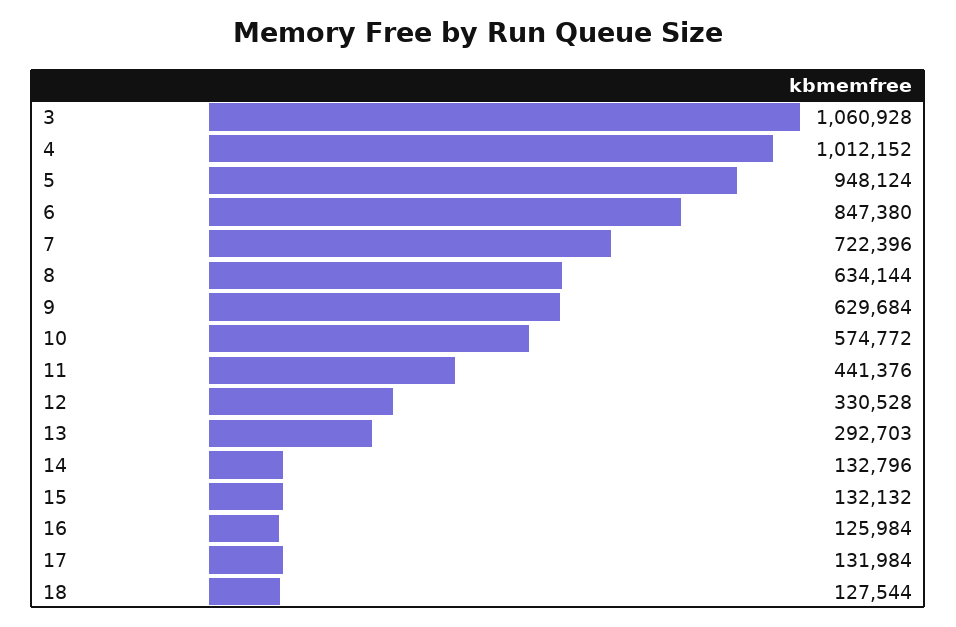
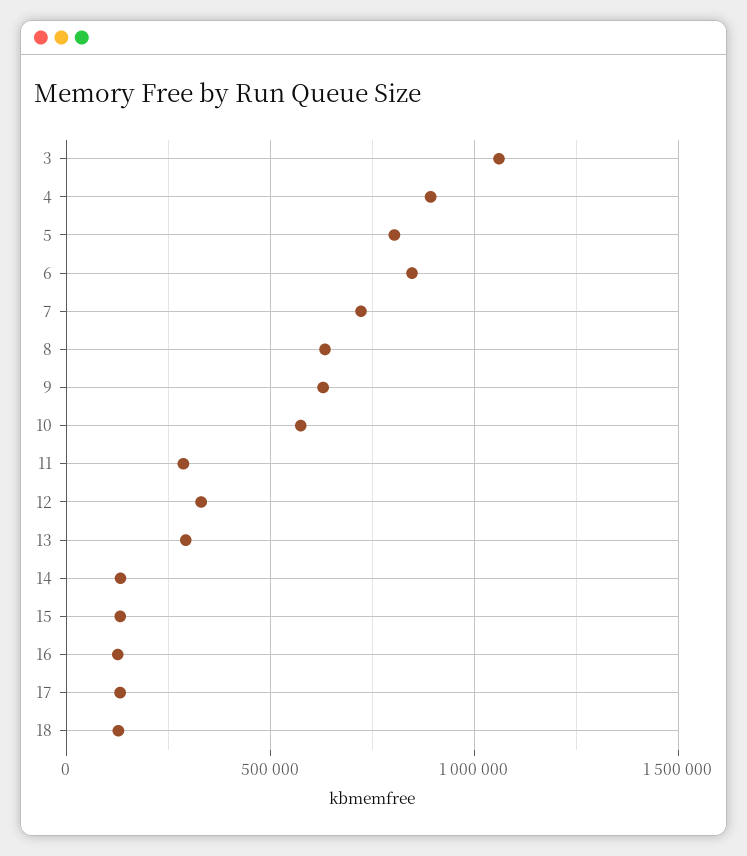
4: 1012152 -> 900000
5: 948124 -> 800000
11: 441376 -> 300000

